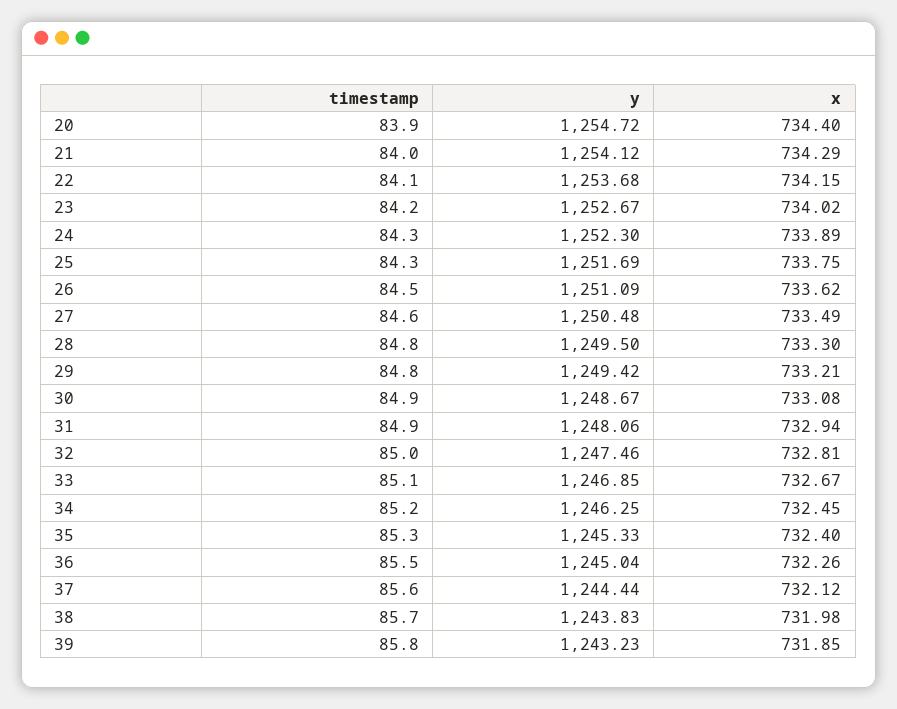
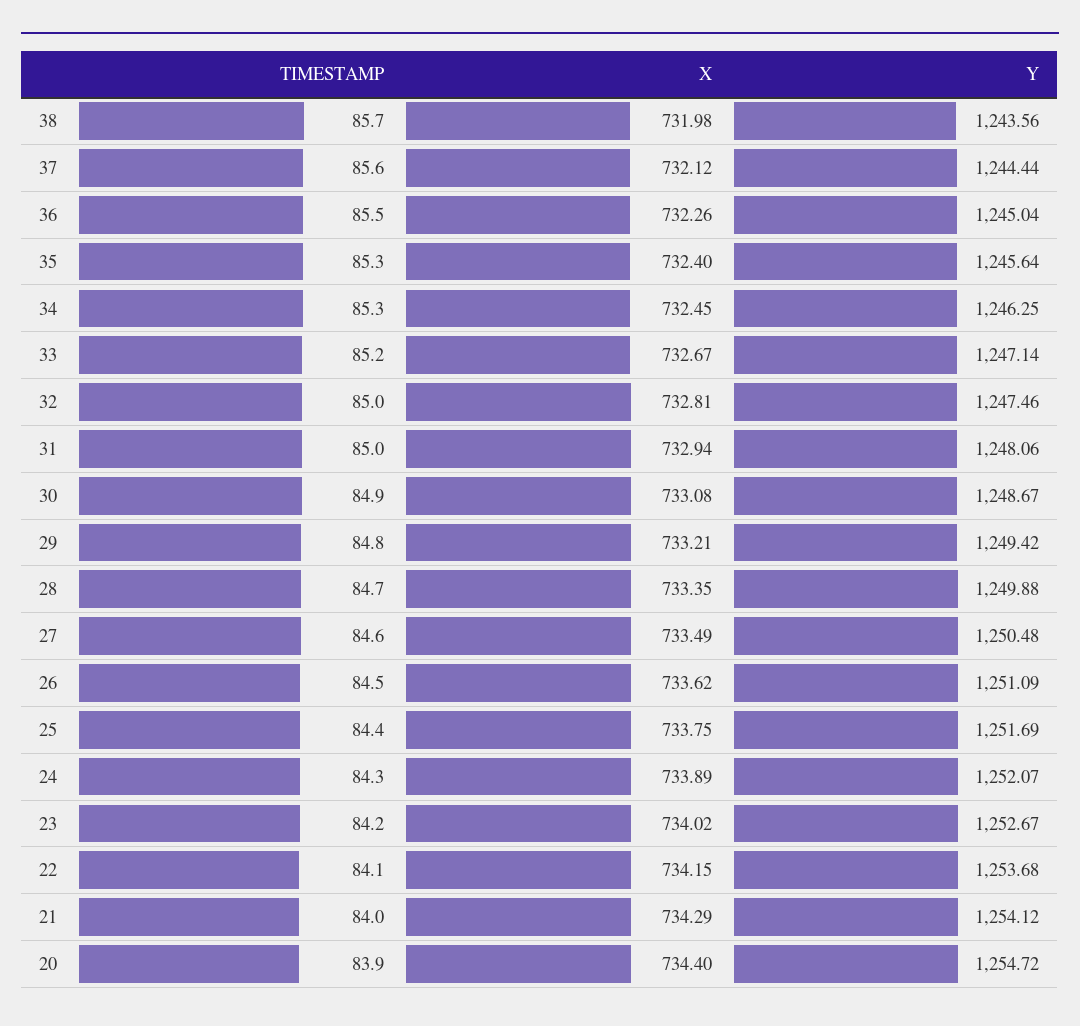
y, 24: 1252.3 -> 1252.07
timestamp, 25: 84.3 -> 84.4
timestamp, 28: 84.8 -> 84.7
y, 28: 1249.5 -> 1249.88
x, 28: 733.3 -> 733.35
timestamp, 31: 84.9 -> 85
timestamp, 33: 85.1 -> 85.2
y, 33: 1246.85 -> 1247.14
timestamp, 34: 85.2 -> 85.3
y, 35: 1245.33 -> 1245.64
y, 38: 1243.83 -> 1243.56
timestamp, 39: 85.8 -> none
y, 39: 1243.23 -> none
x, 39: 731.85 -> none

